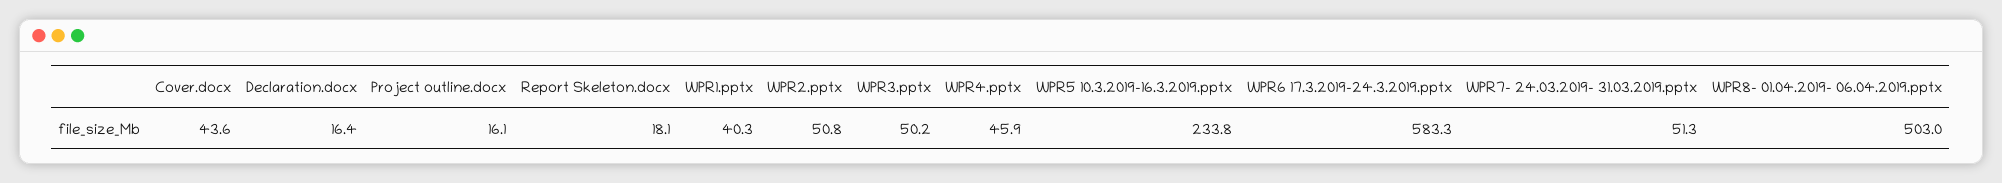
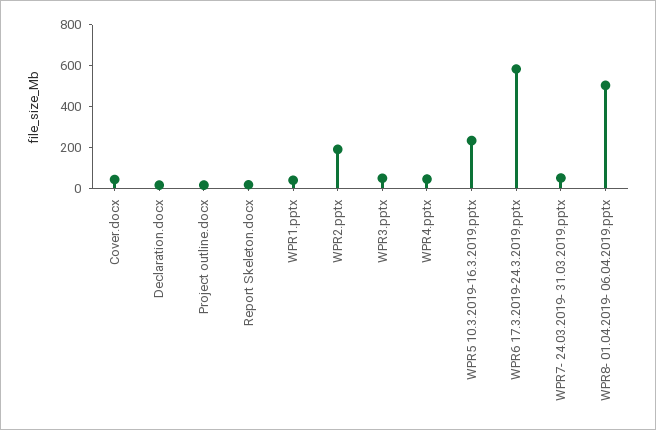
WPR2.pptx: 50.8 -> 200

